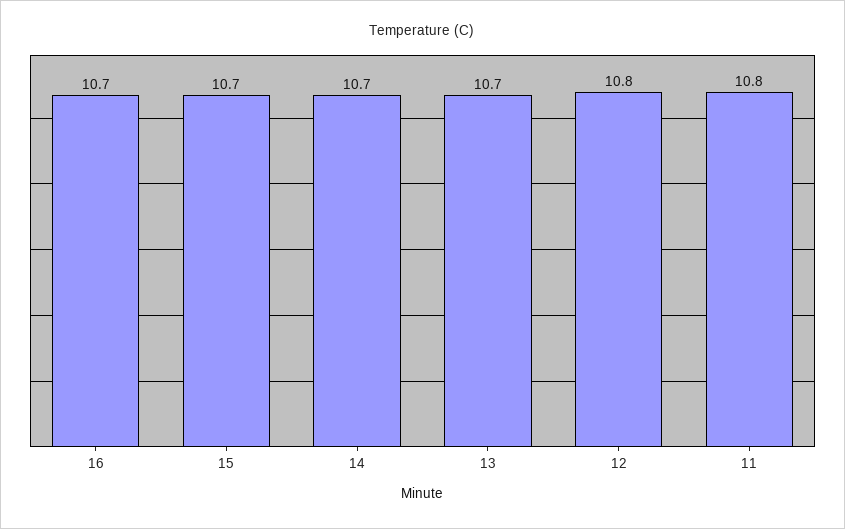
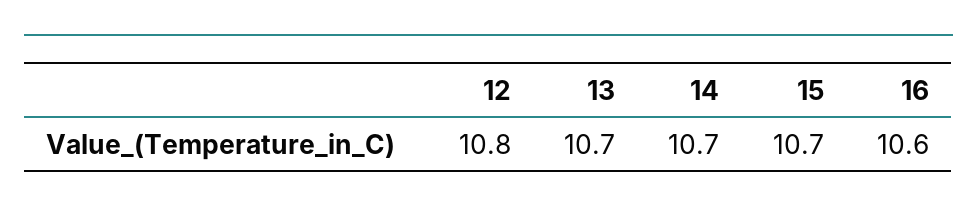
16: 10.7 -> 10.6
11: 10.8 -> none

